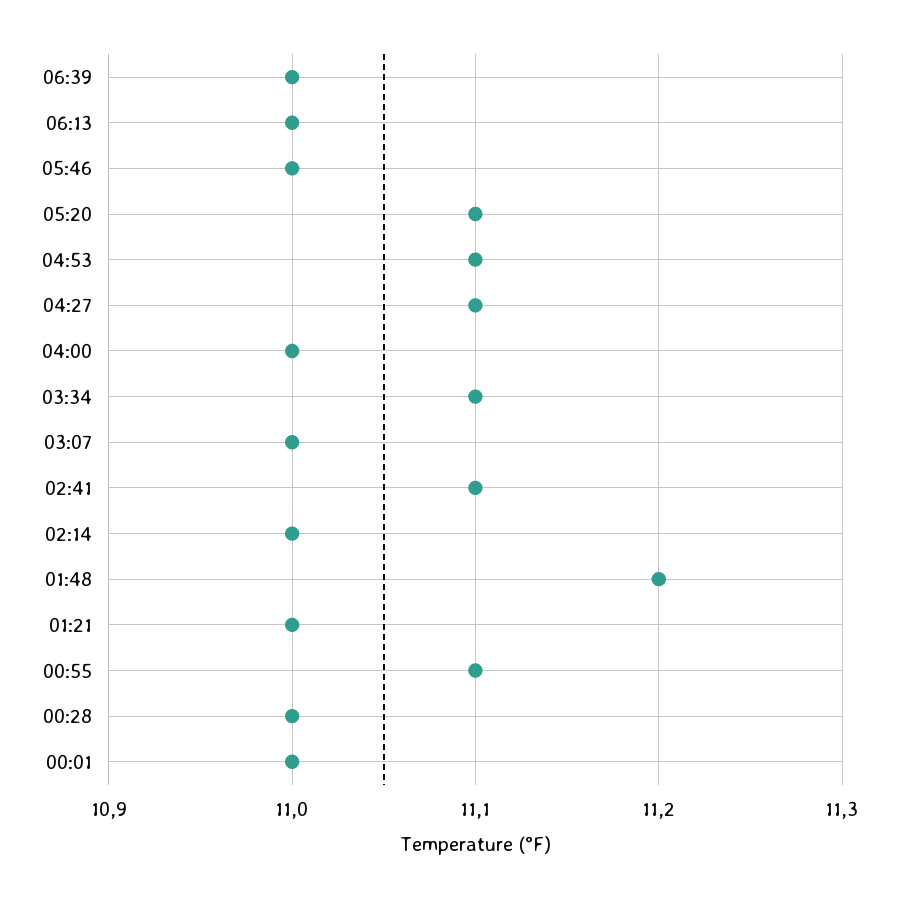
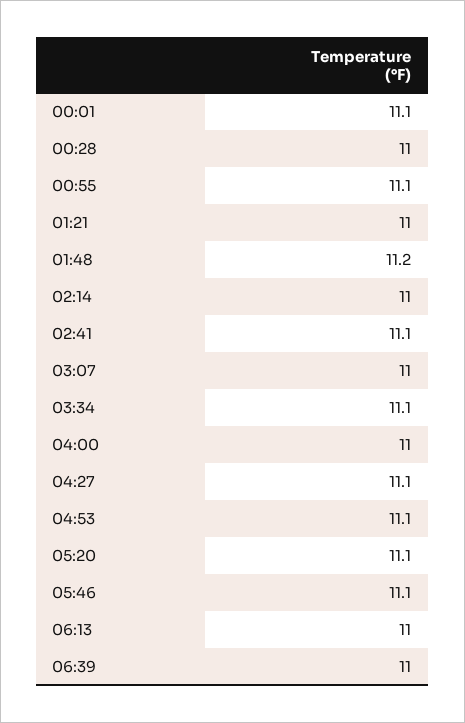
05:46: 11 -> 11.1
00:01: 11 -> 11.1

